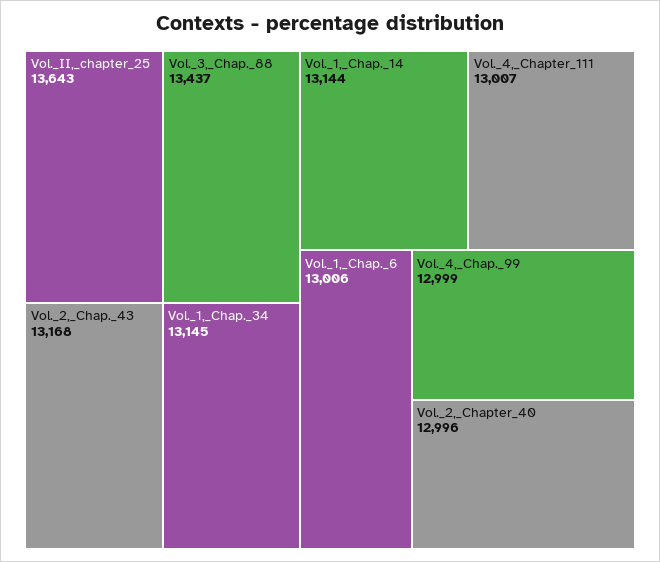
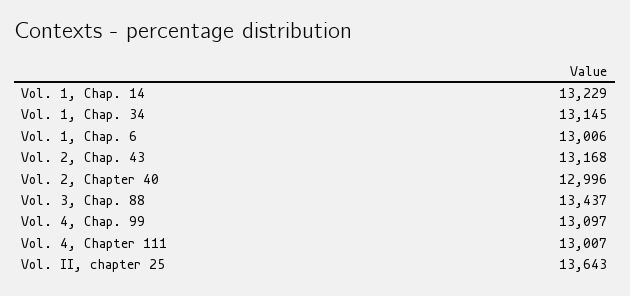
Vol._1,_Chap._14: 13144 -> 13229
Vol._4,_Chap._99: 12999 -> 13097

